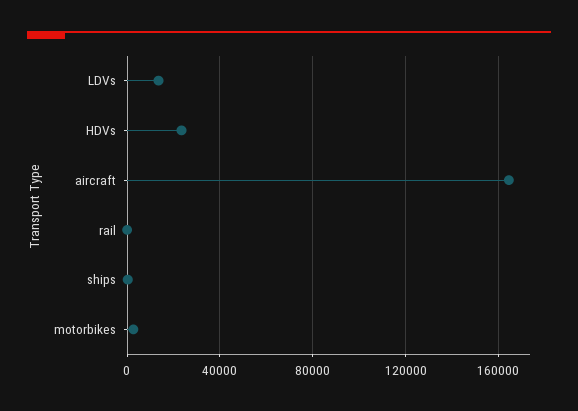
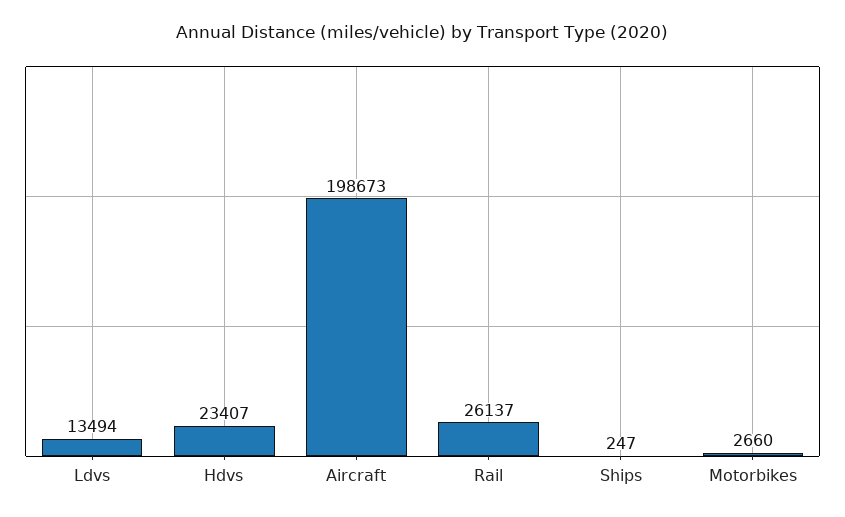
aircraft: 165000 -> 198673
rail: 0 -> 26137

